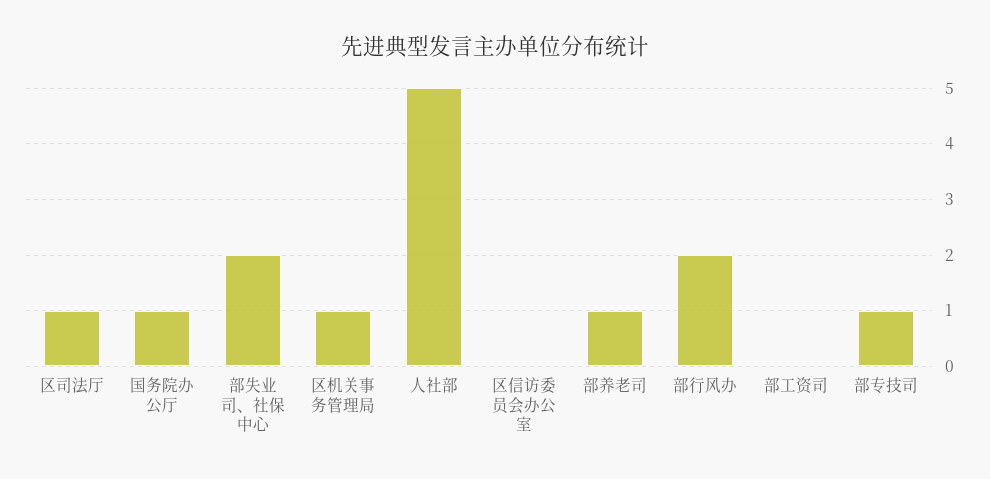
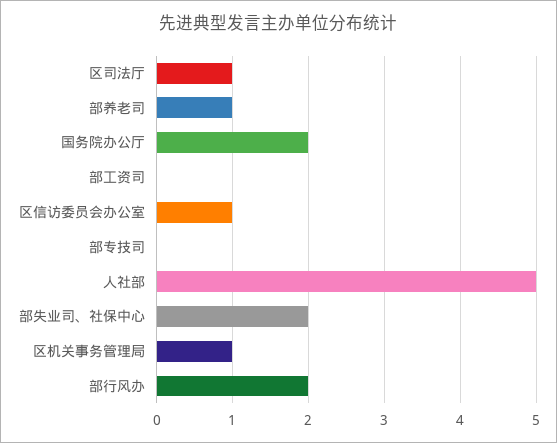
国务院办公厅: 1 -> 2
区信访委员会办公室: 0 -> 1
部专技司: 1 -> 0

